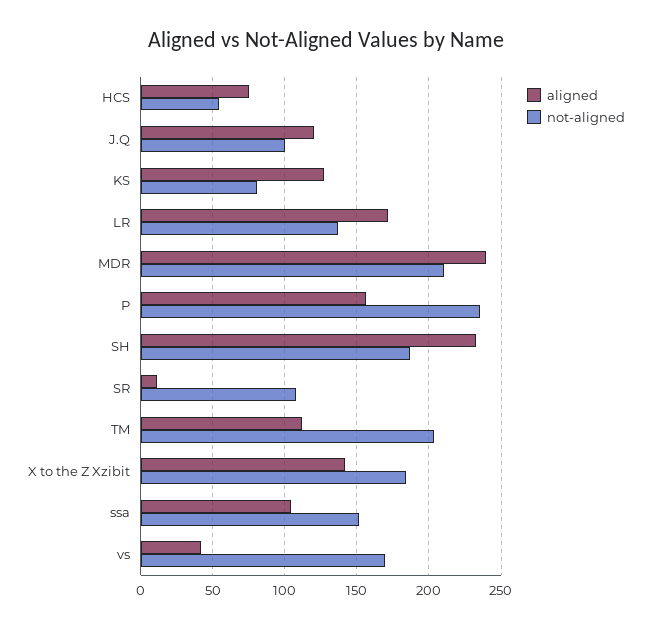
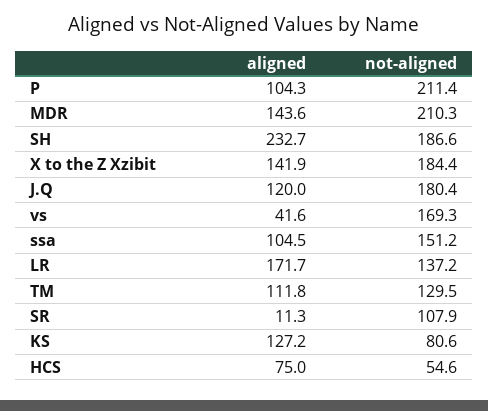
not-aligned, J.Q: 100 -> 180.4
aligned, MDR: 240 -> 143.6
aligned, P: 155 -> 104.3
not-aligned, P: 235 -> 211.4
not-aligned, TM: 205 -> 129.5

